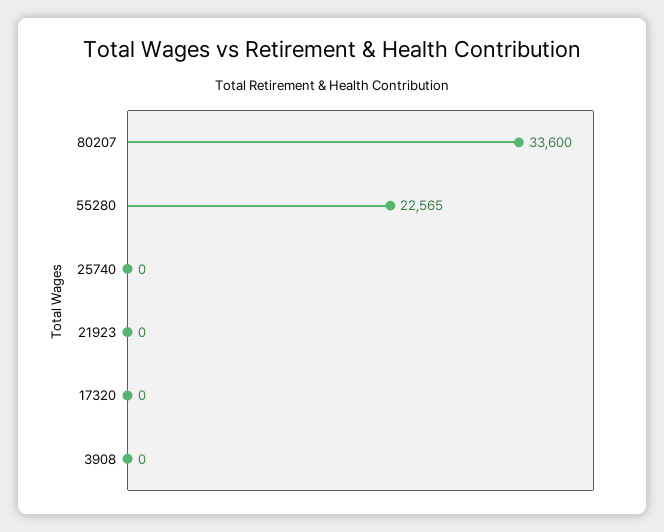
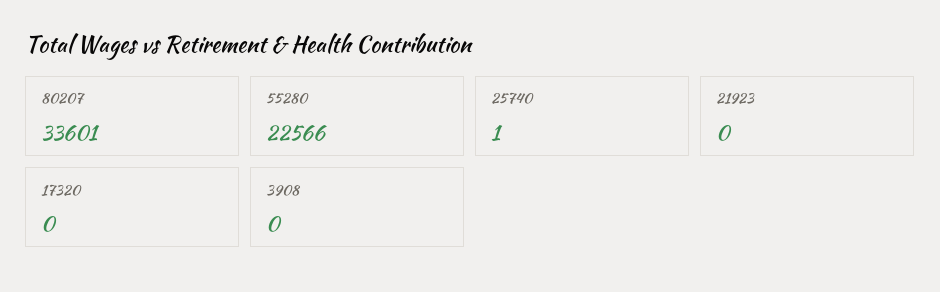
80207: 33600 -> 33601
55280: 22565 -> 22566
25740: 0 -> 1

